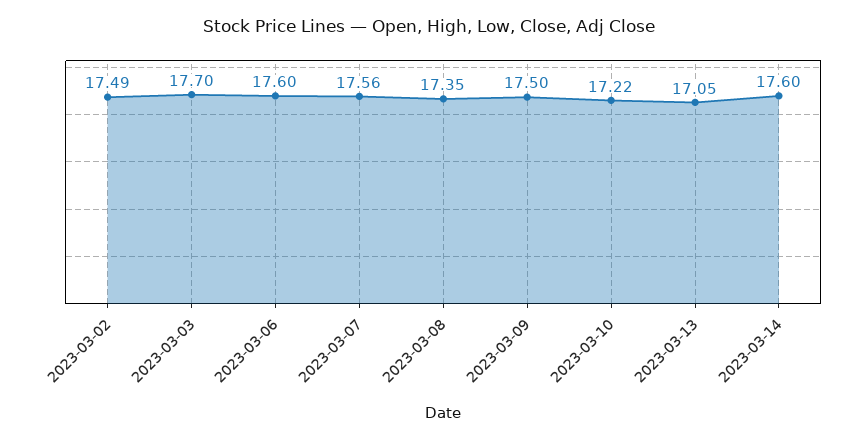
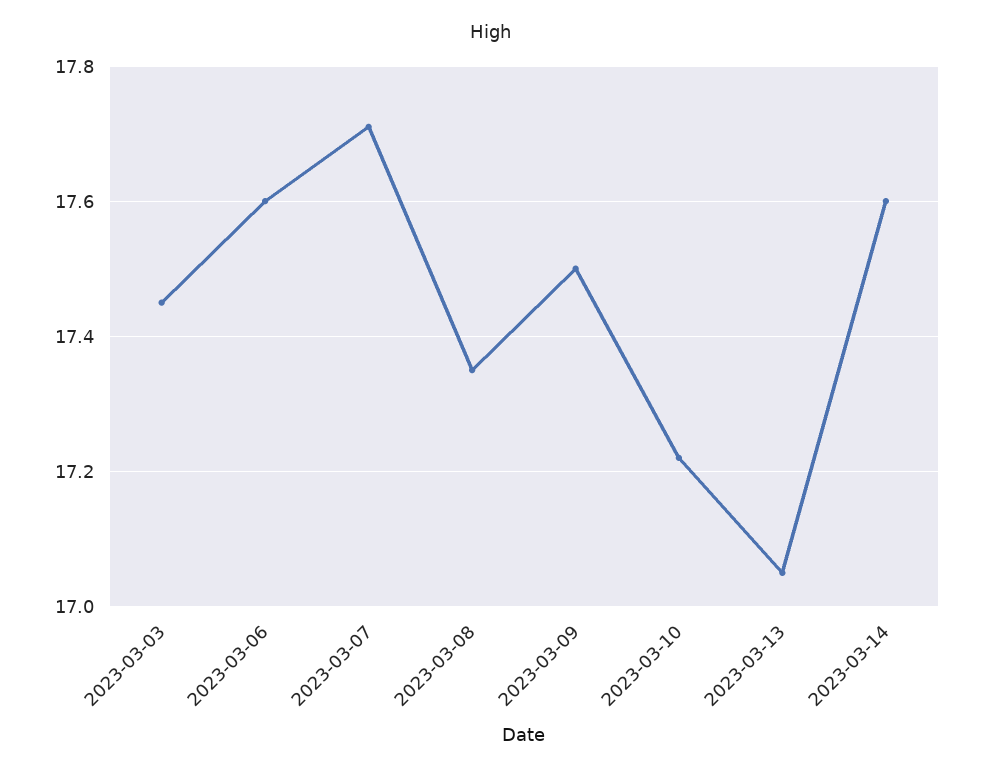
2023-03-02: 17.49 -> none
2023-03-03: 17.7 -> 17.45
2023-03-07: 17.56 -> 17.7

